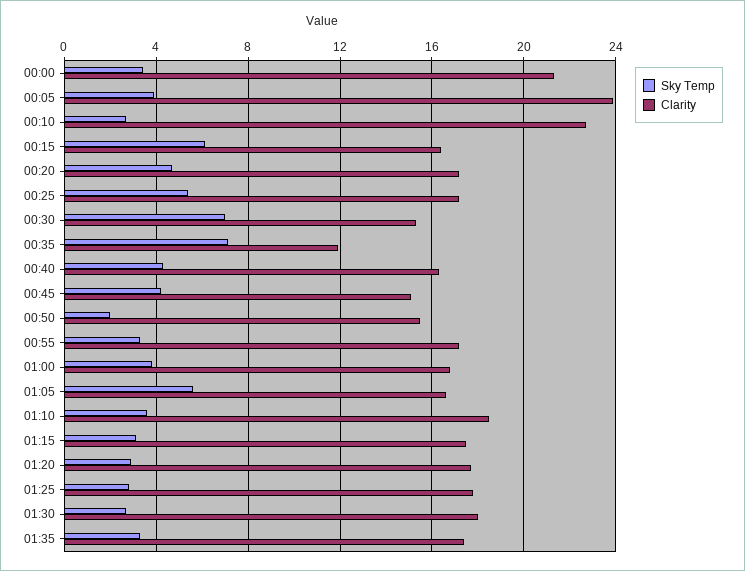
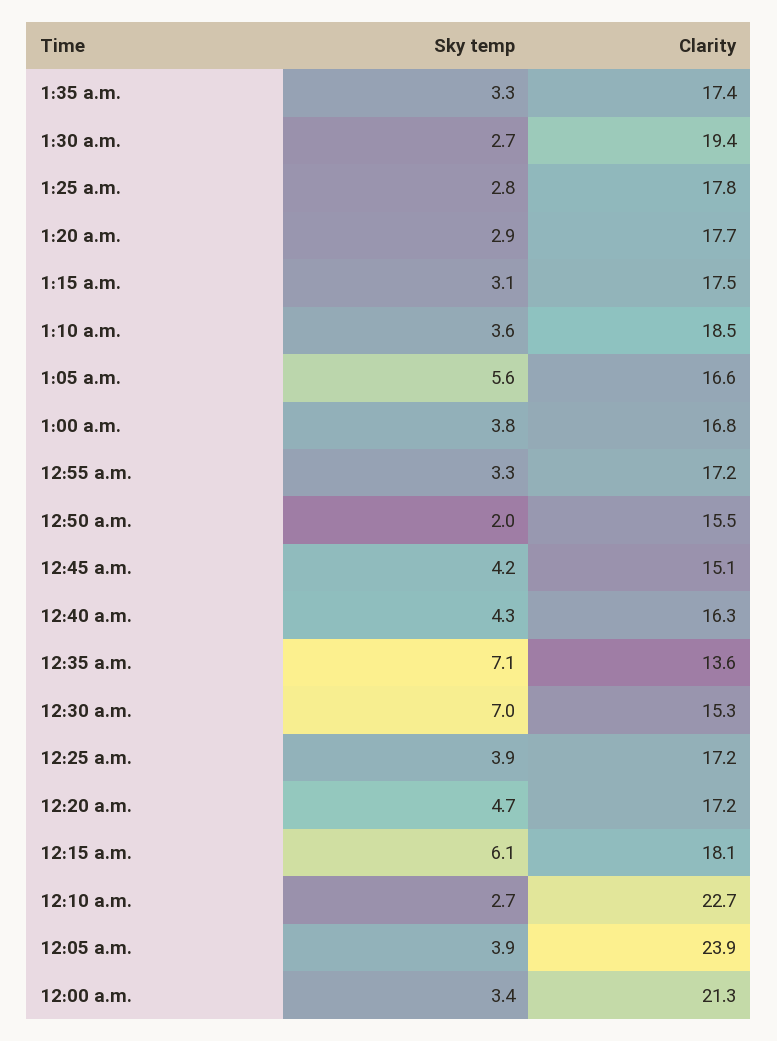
Clarity, 00:15: 16.5 -> 18.1
Sky Temp, 00:25: 5.5 -> 3.9
Clarity, 00:35: 12 -> 13.6
Clarity, 01:30: 18 -> 19.4

